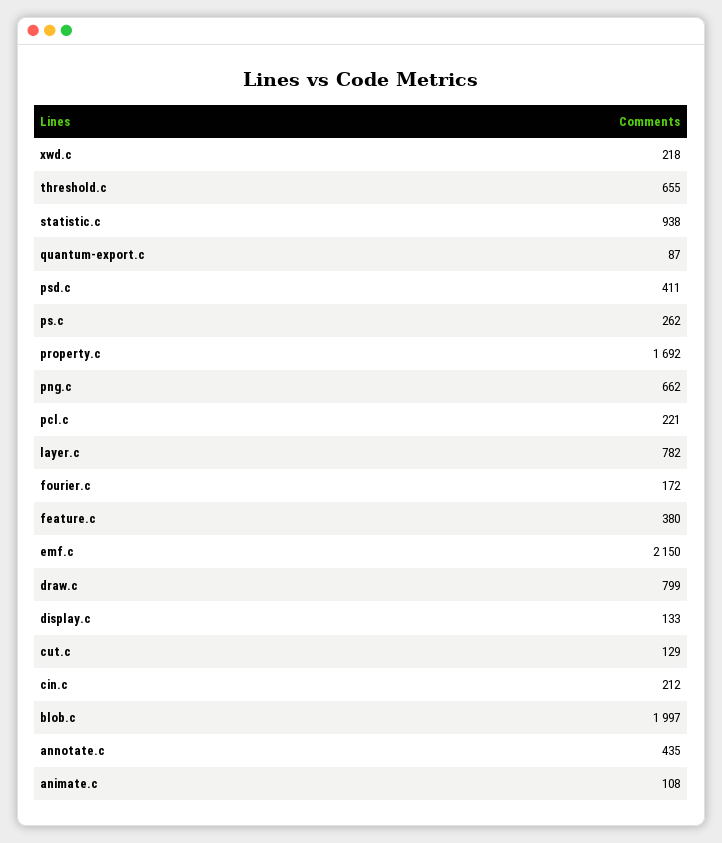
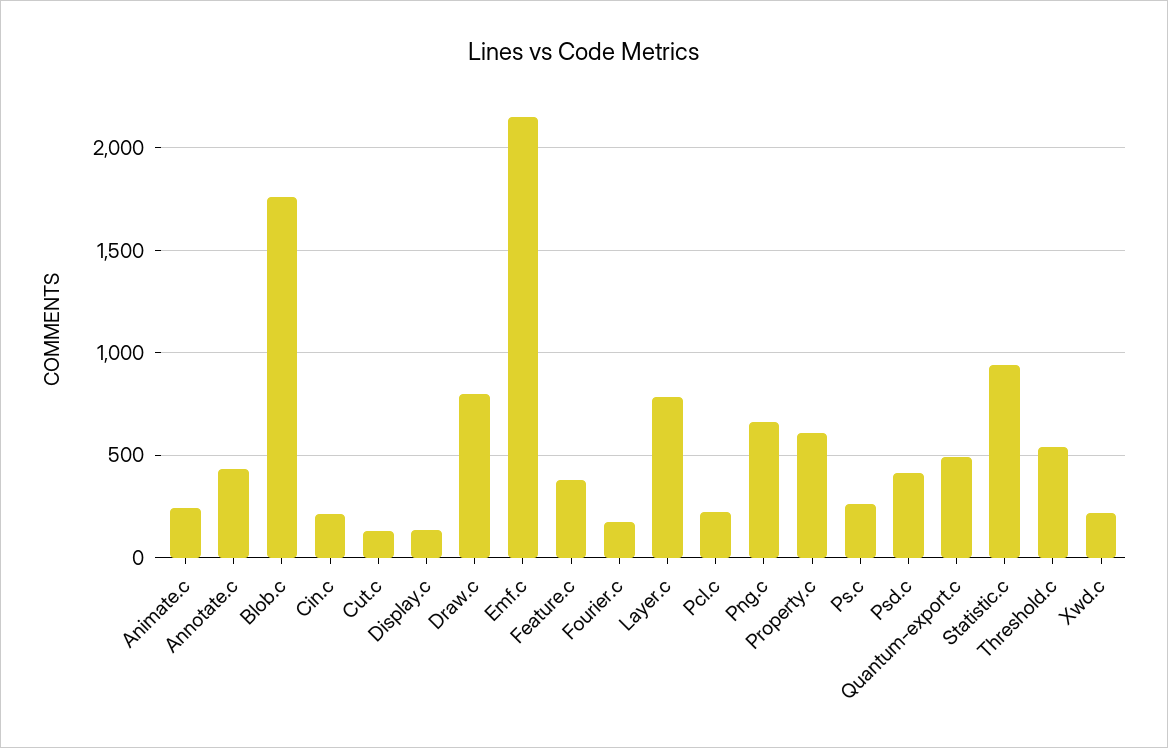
threshold.c: 655 -> 550
quantum-export.c: 87 -> 500
property.c: 1692 -> 600
blob.c: 1997 -> 1750
animate.c: 108 -> 250

